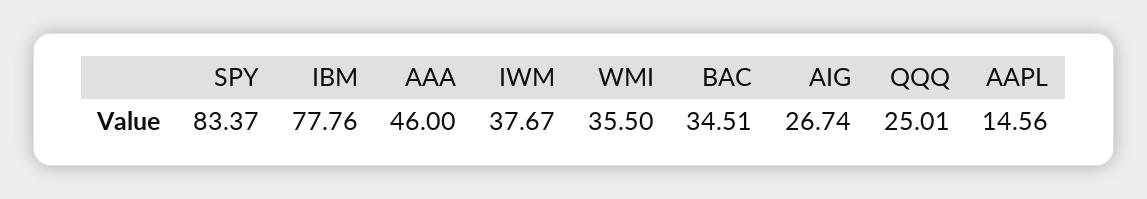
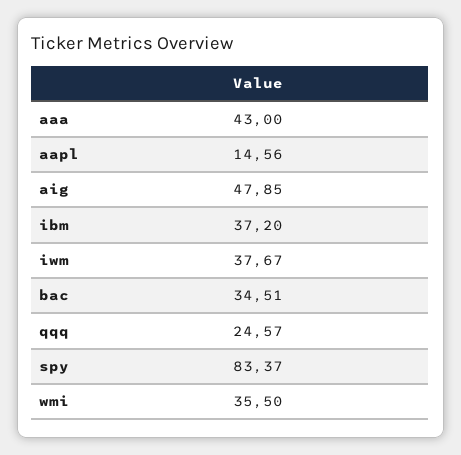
IBM: 77.76 -> 37.2
AAA: 46 -> 43
AIG: 26.74 -> 47.85
QQQ: 25.01 -> 24.57

